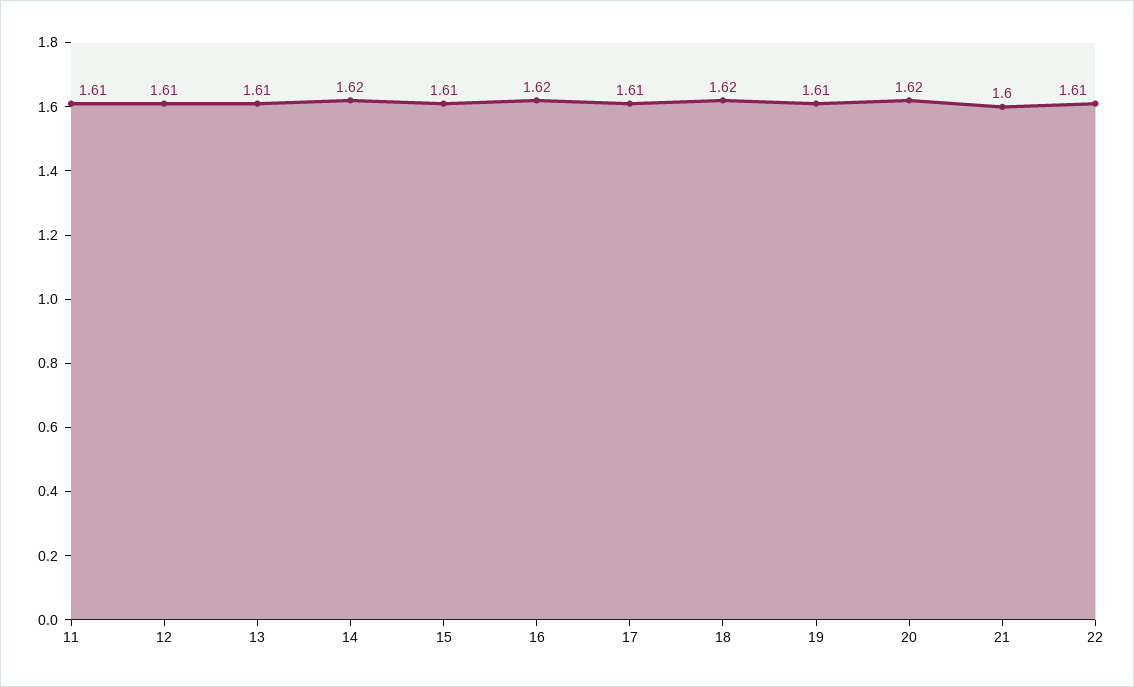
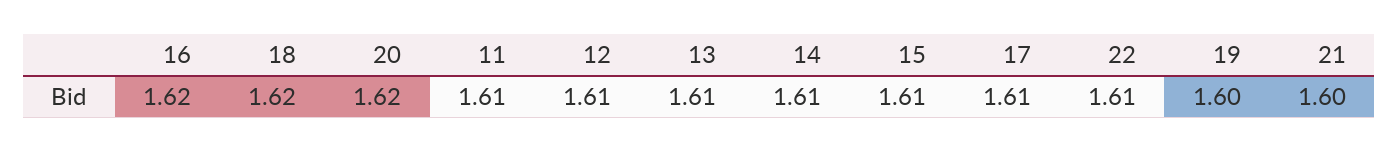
14: 1.62 -> 1.61
19: 1.61 -> 1.6

